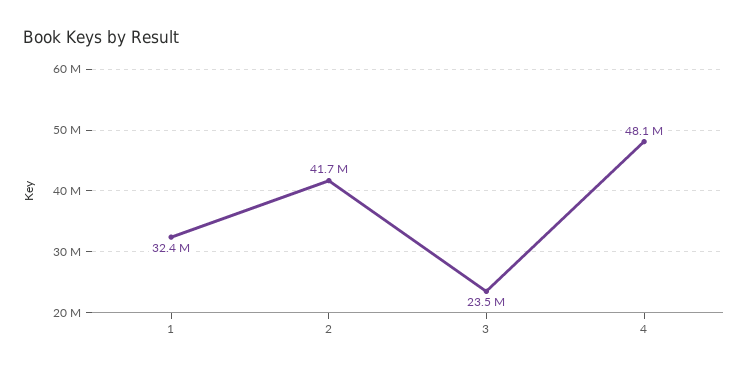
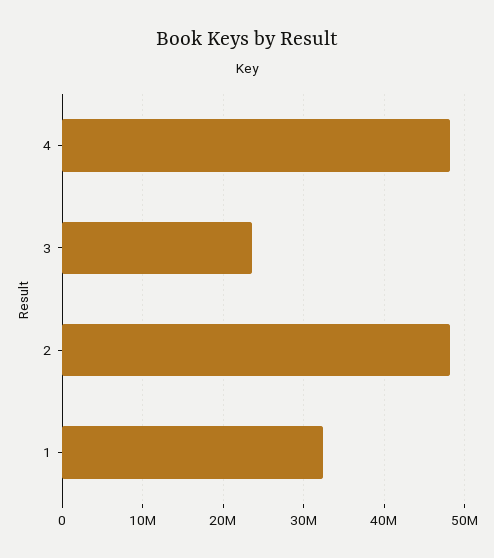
2: 41700000 -> 48000000

